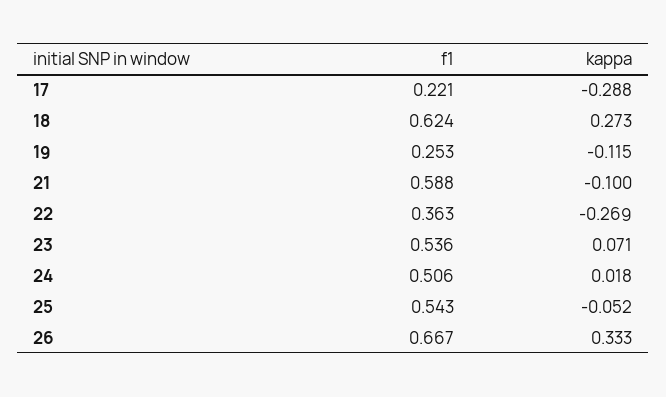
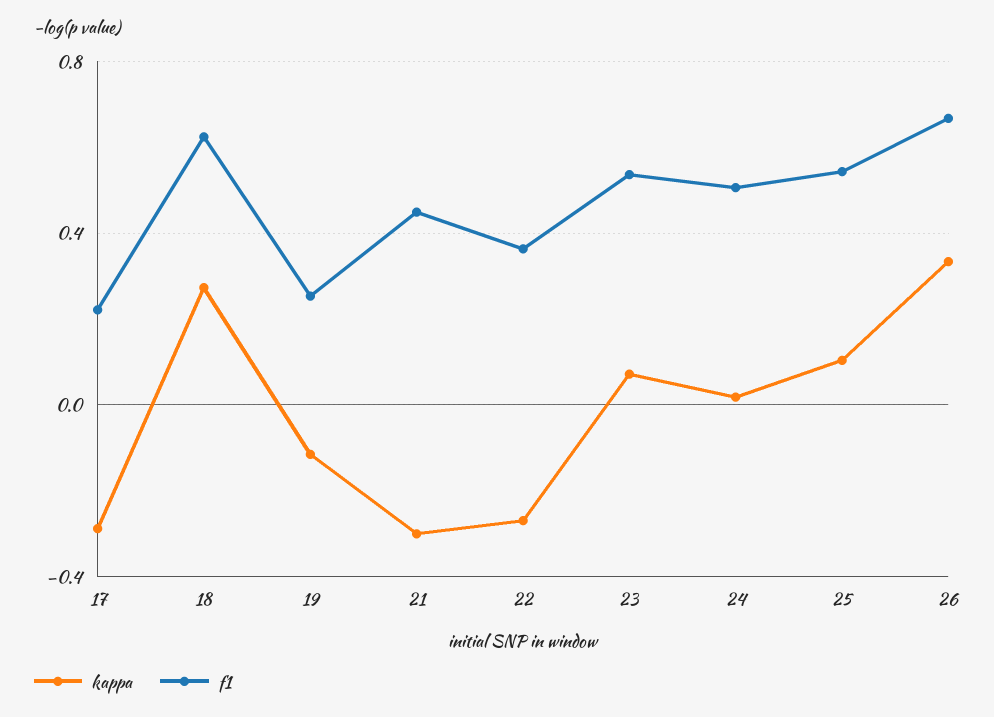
f1, 21: 0.588 -> 0.45
kappa, 21: -0.1 -> -0.3
kappa, 25: -0.052 -> 0.1

